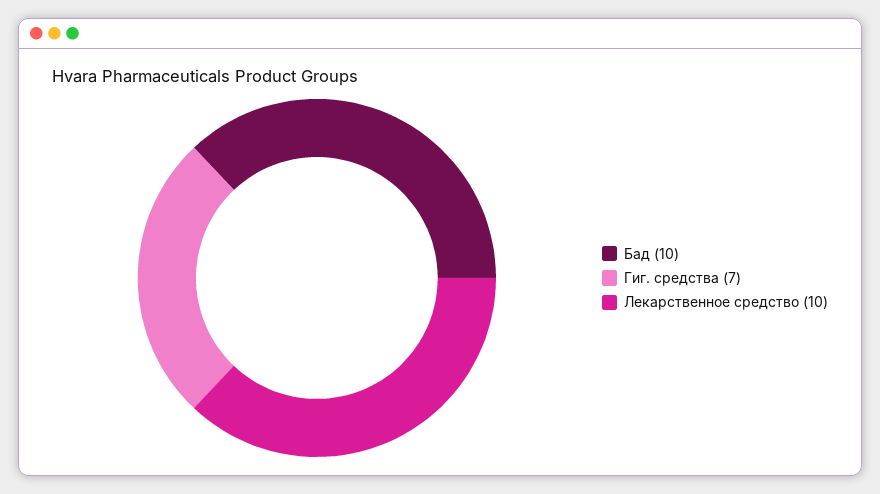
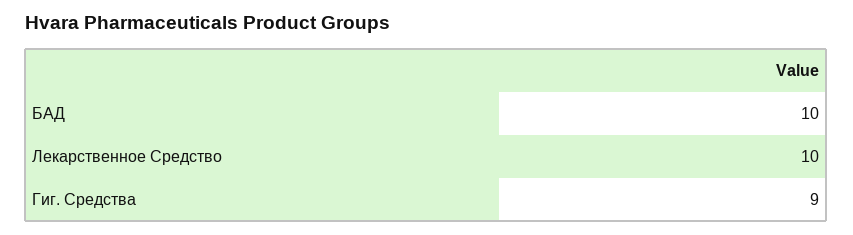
Гиг. средства: 7 -> 9

